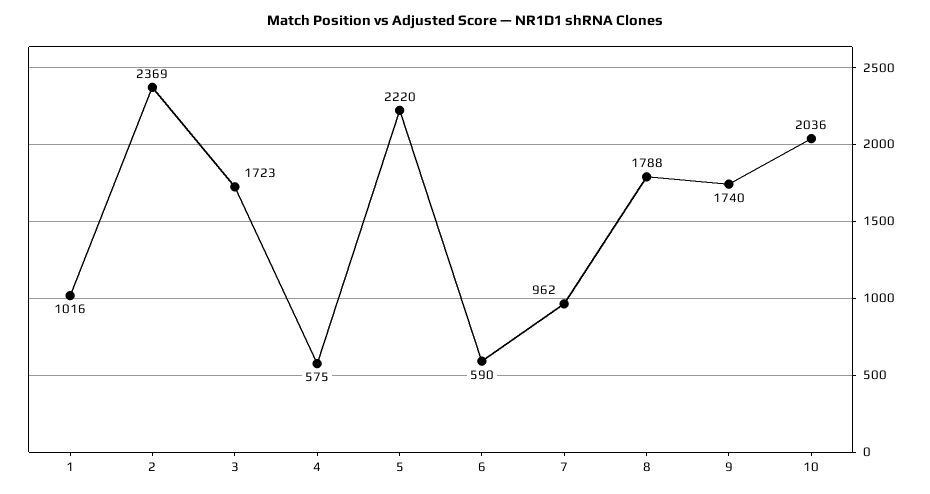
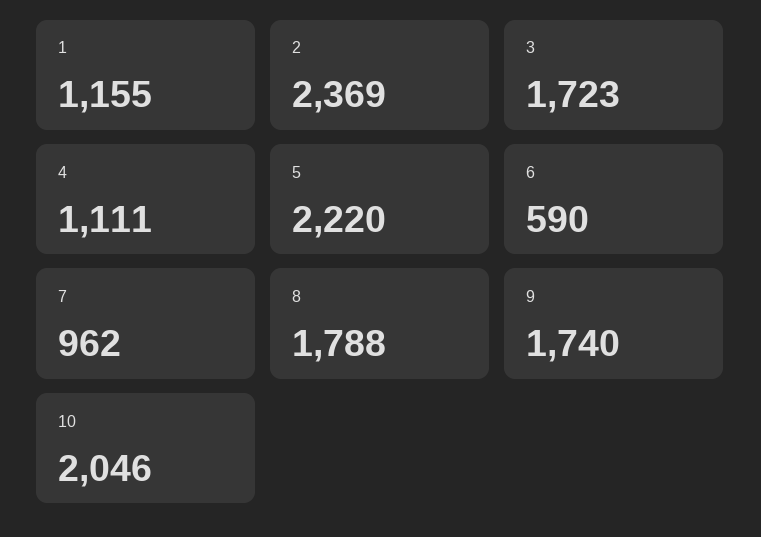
1: 1016 -> 1155
4: 575 -> 1111
10: 2036 -> 2046

